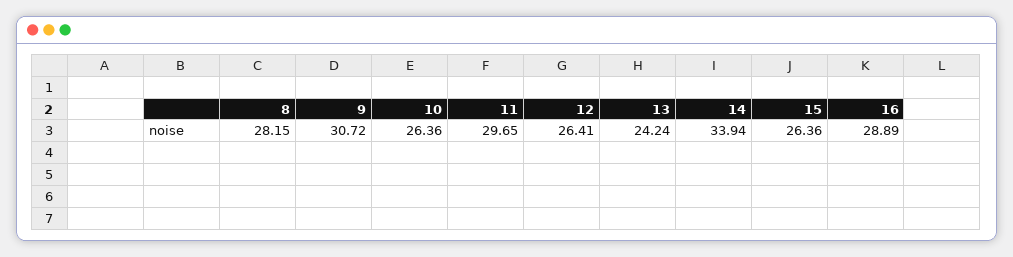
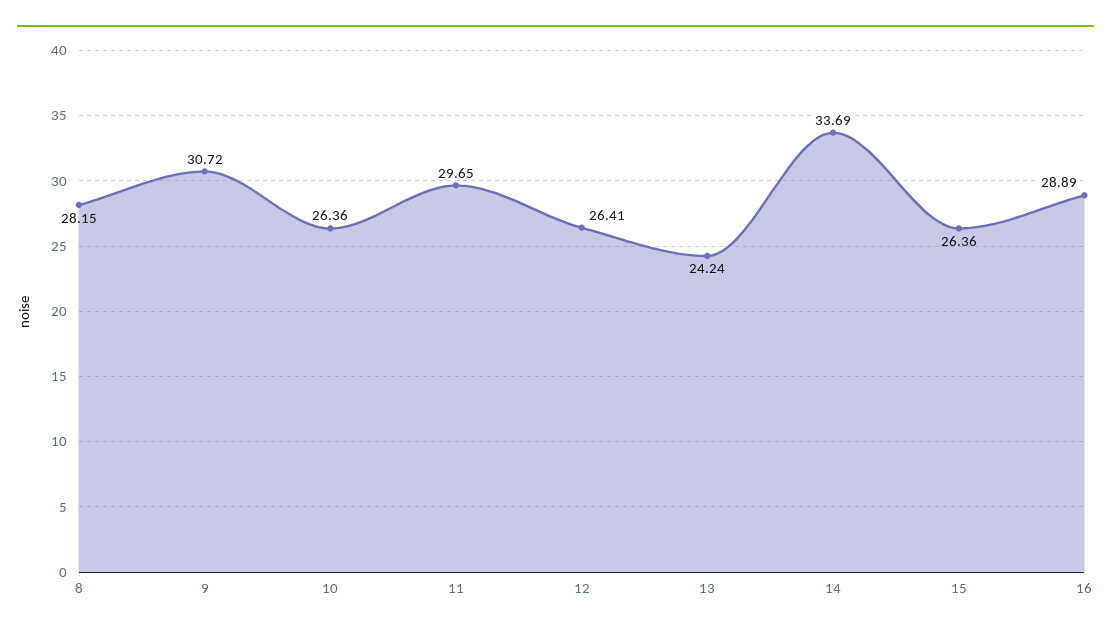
14: 33.94 -> 33.69

